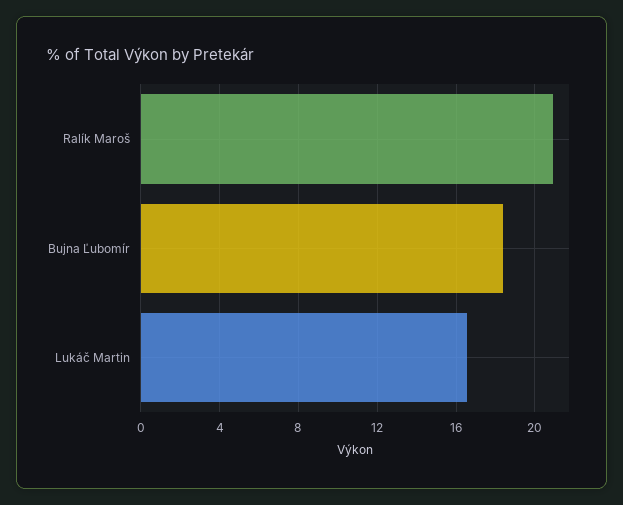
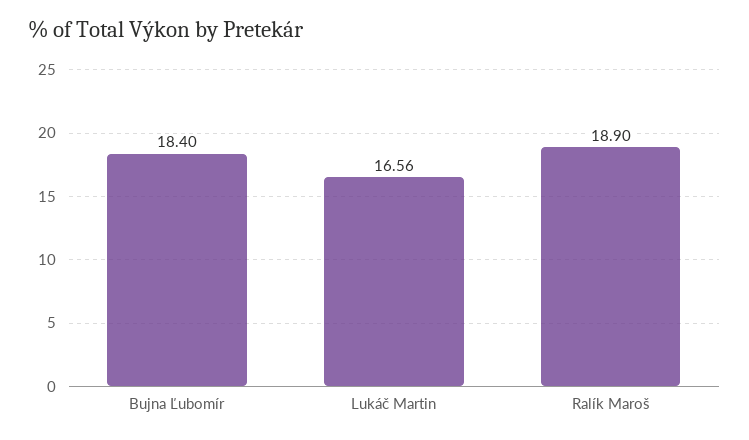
Ralík Maroš: 21 -> 18.9

